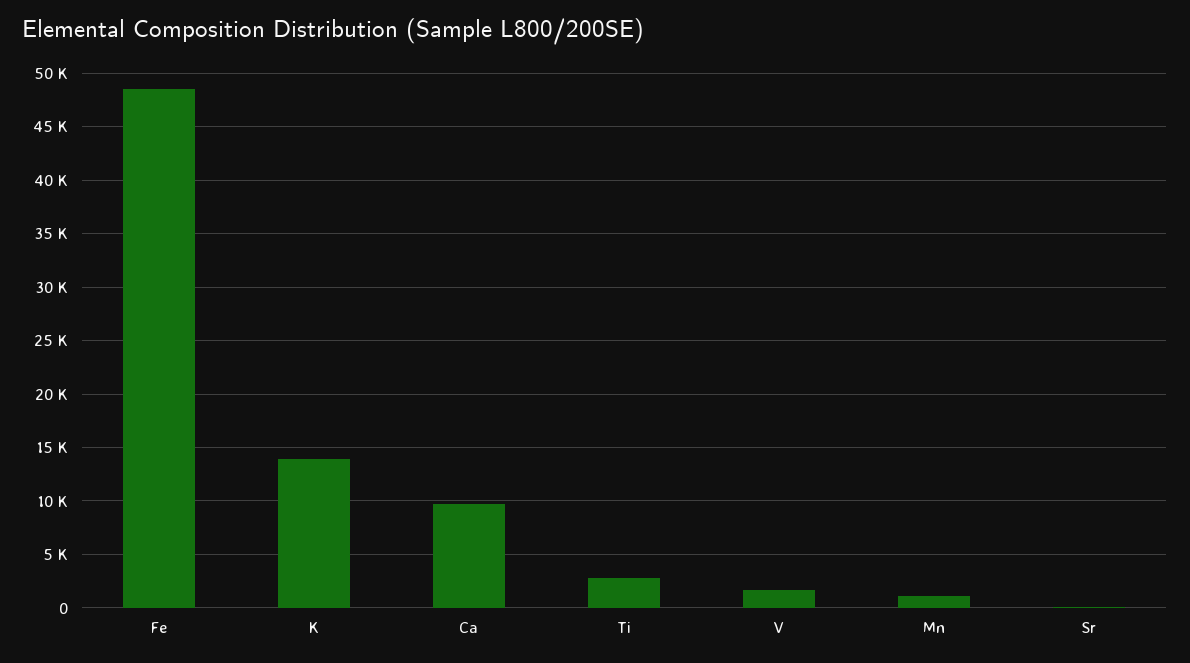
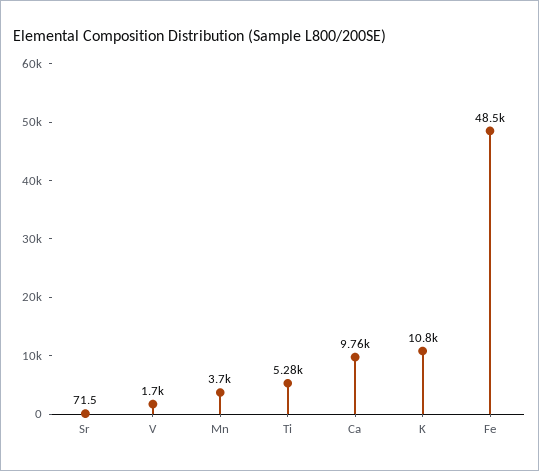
K: 14000 -> 10800
Ti: 3000 -> 5280
Mn: 1000 -> 3700

